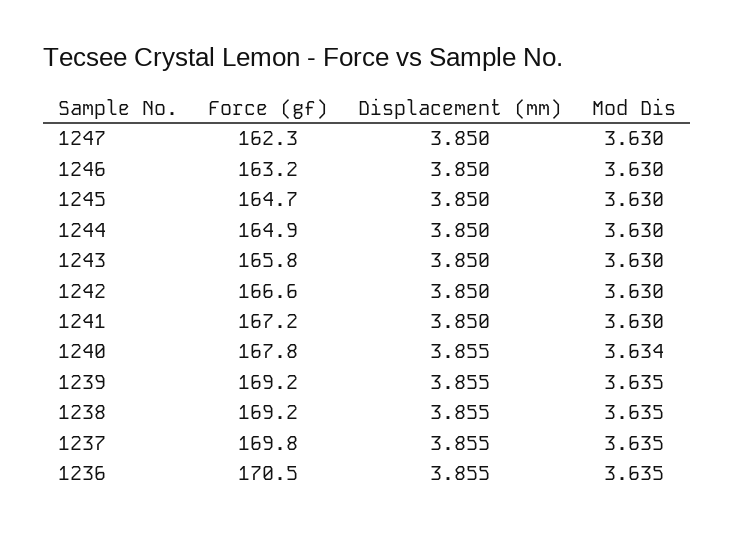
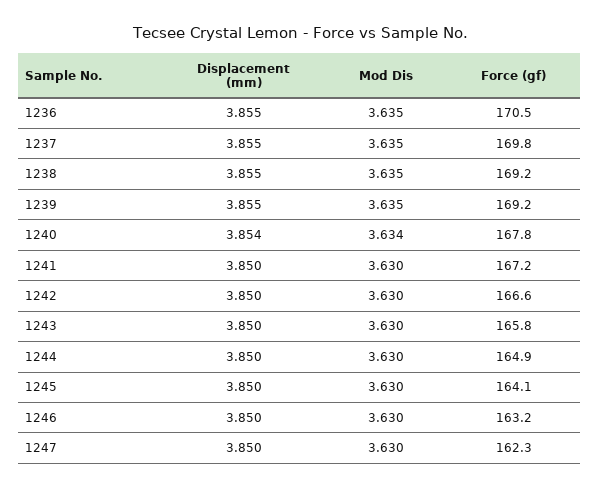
Force (gf), 1245: 164.7 -> 164.1
Displacement (mm), 1240: 3.855 -> 3.854

